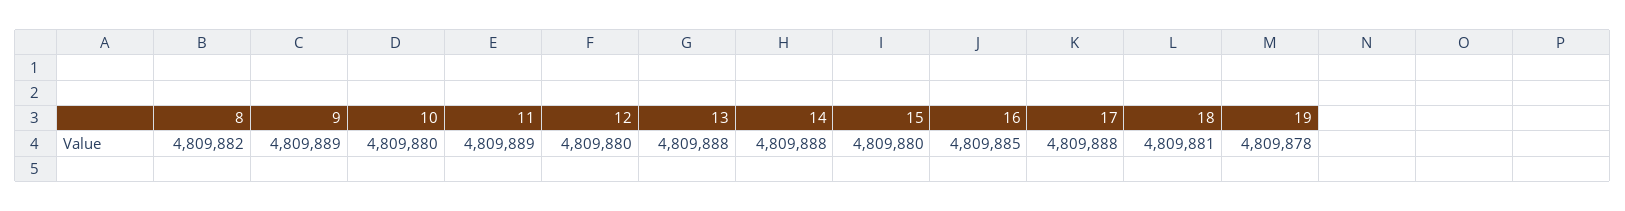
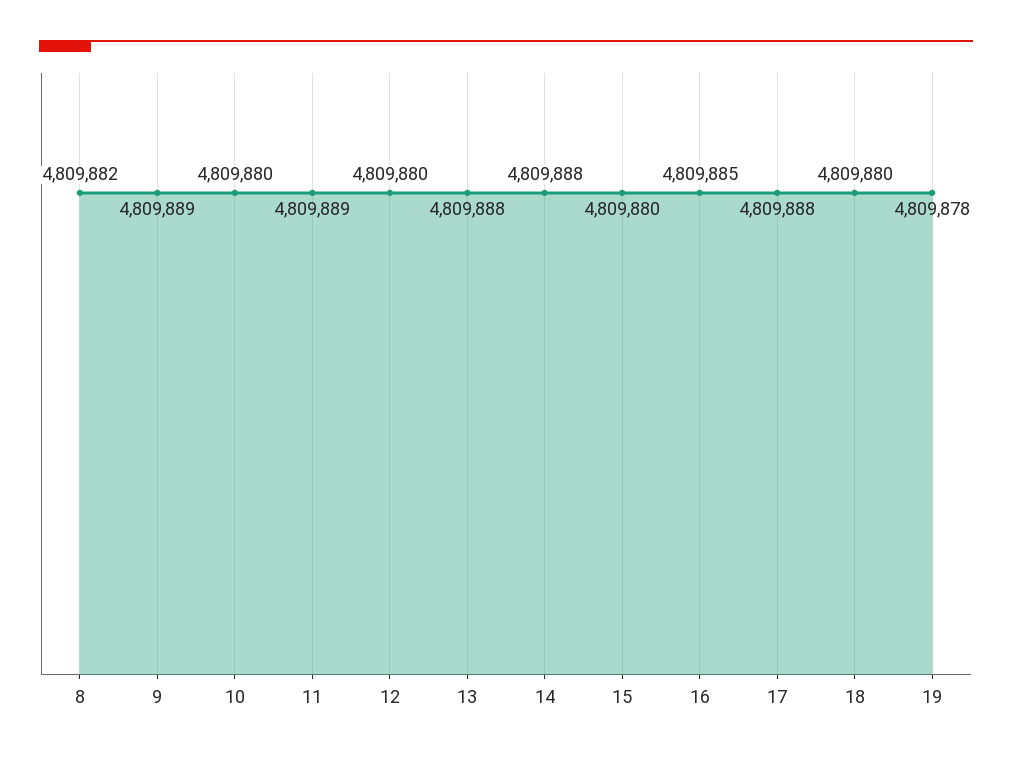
18: 4809881 -> 4809880

